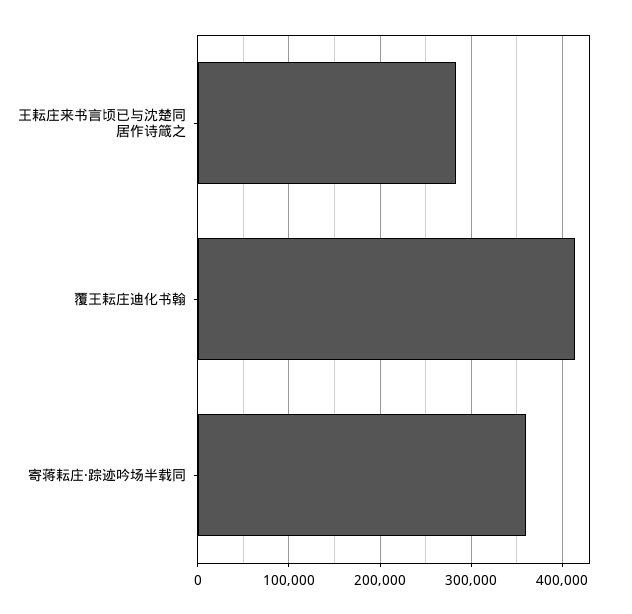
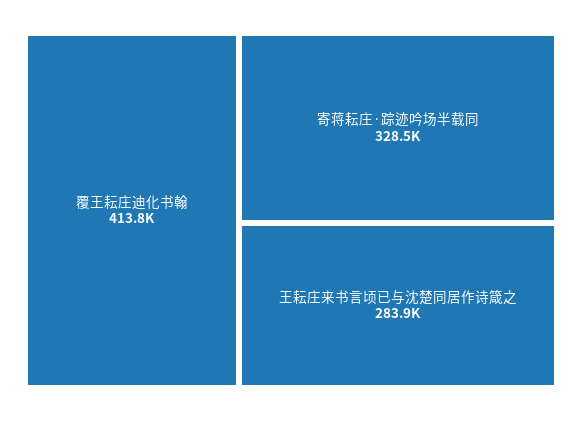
寄蒋耘庄·踪迹吟场半载同: 360000 -> 328500

